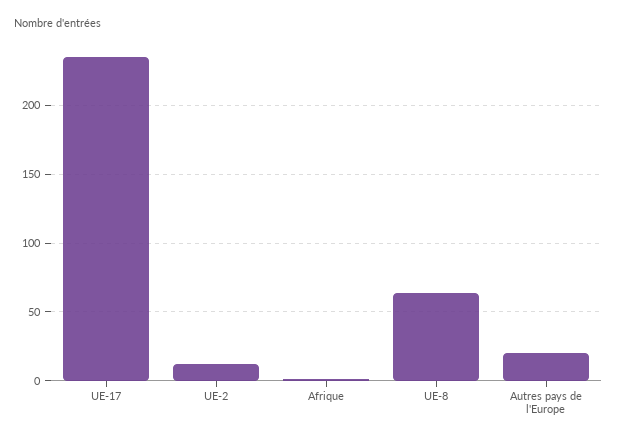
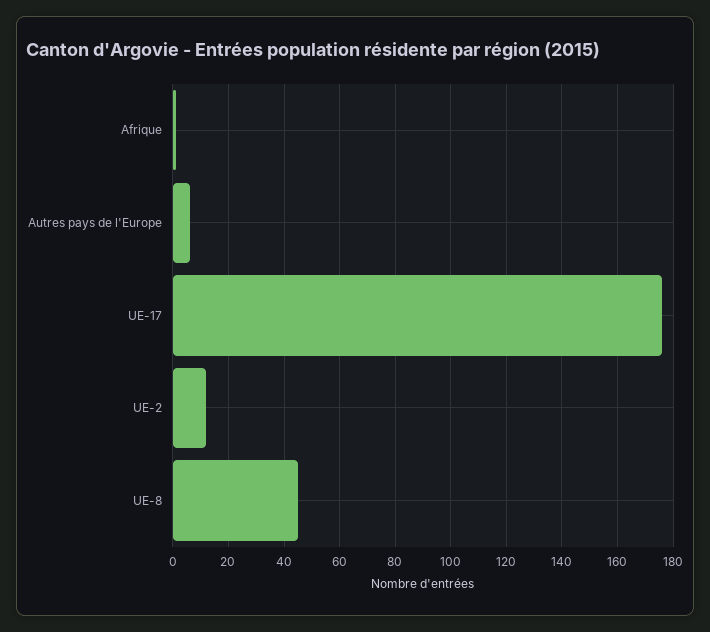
UE-17: 235 -> 175
UE-8: 65 -> 45
Autres pays de l'Europe: 20 -> 5

